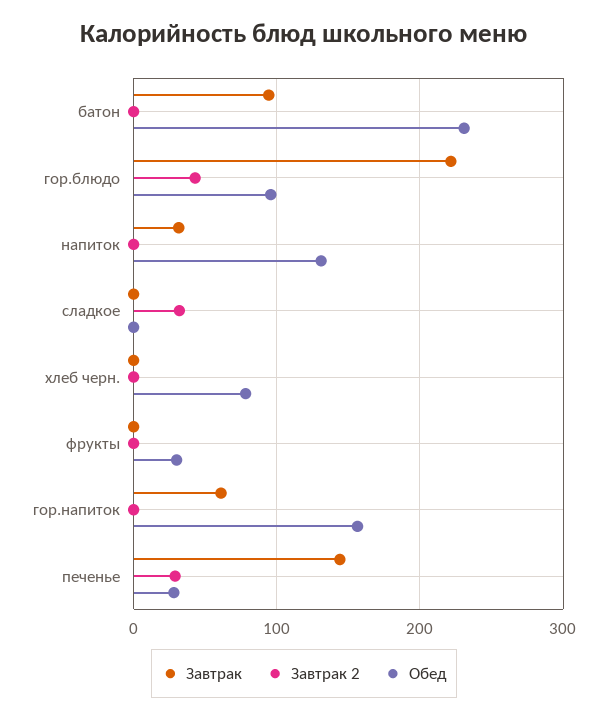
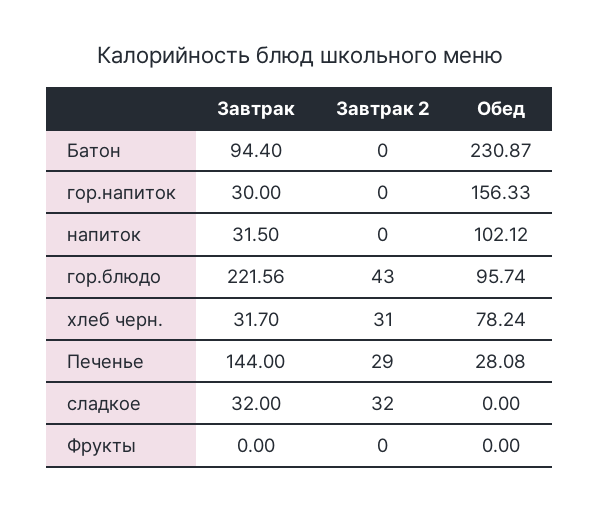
Обед, напиток: 130 -> 102.12
Завтрак, сладкое: 0 -> 32
Завтрак, хлеб черн.: 0 -> 31.7
Завтрак 2, хлеб черн.: 0 -> 31
Обед, фрукты: 30 -> 0
Завтрак, гор.напиток: 60 -> 30

